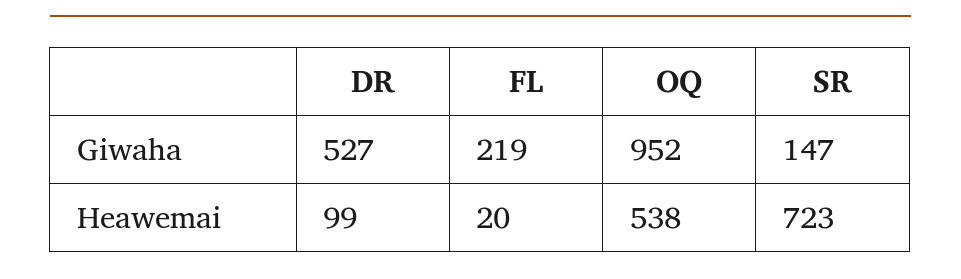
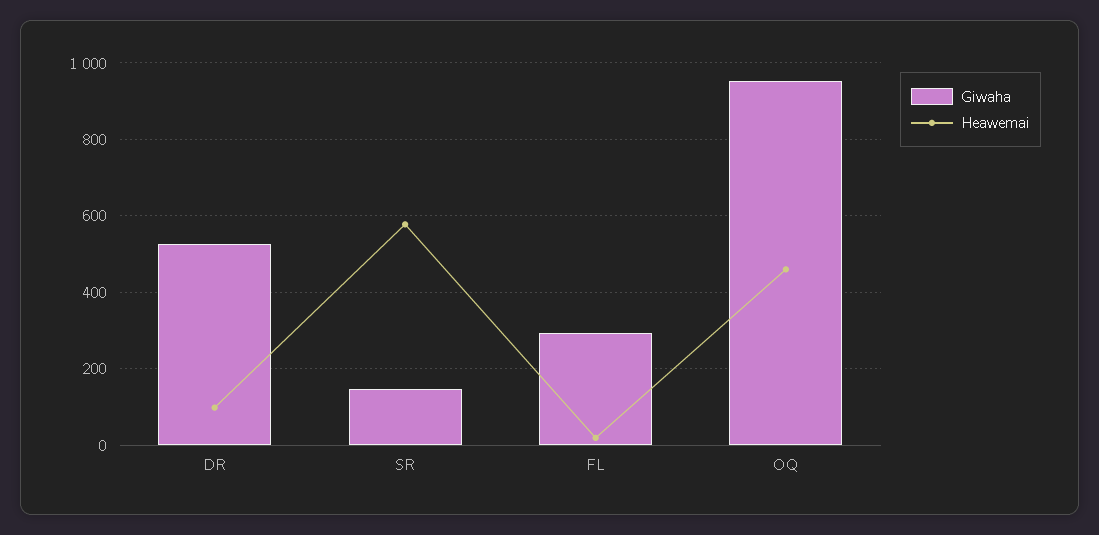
Giwaha, FL: 219 -> 300
Heawemai, OQ: 538 -> 460
Heawemai, SR: 723 -> 580

